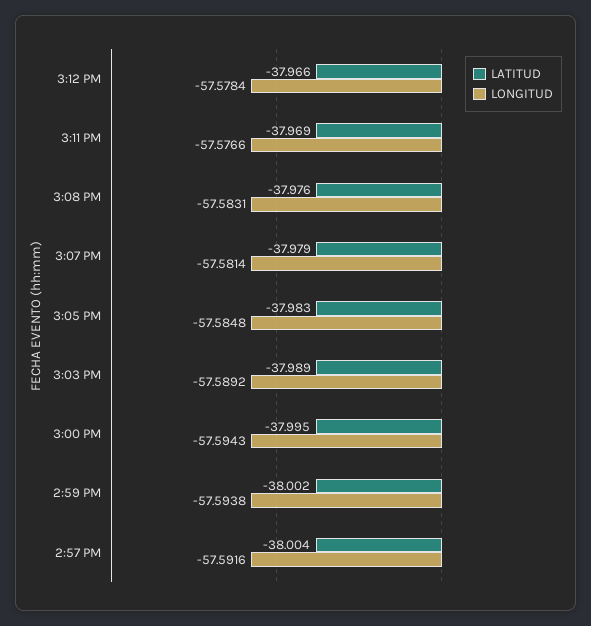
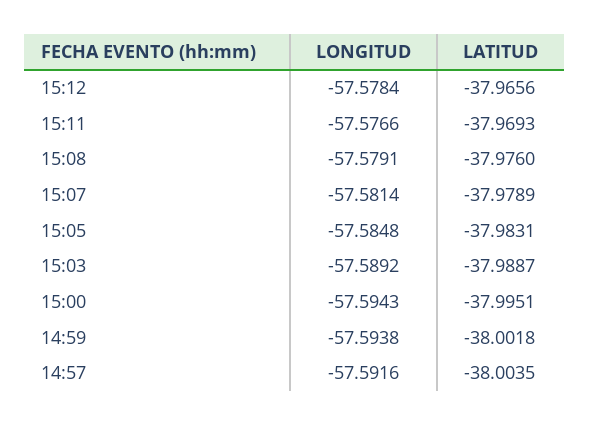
LONGITUD, 3:08 PM: -57.5831 -> -57.5791

